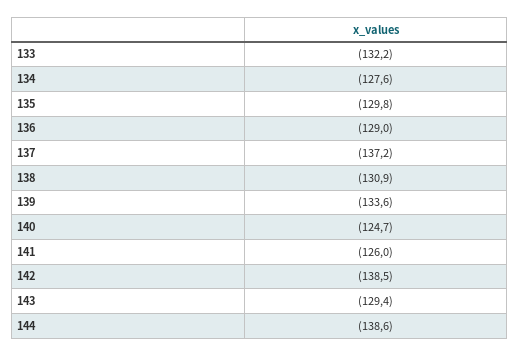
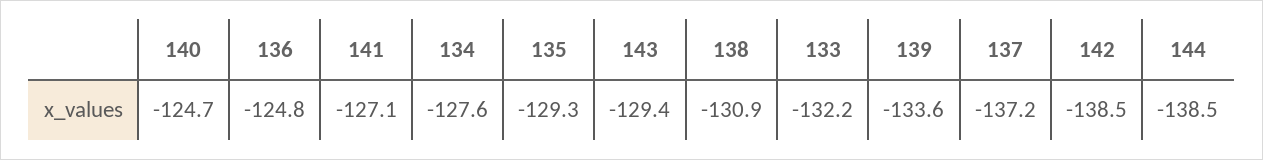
135: -129.8 -> -129.3
136: -129 -> -124.8
141: -126 -> -127.1
144: -138.6 -> -138.5

